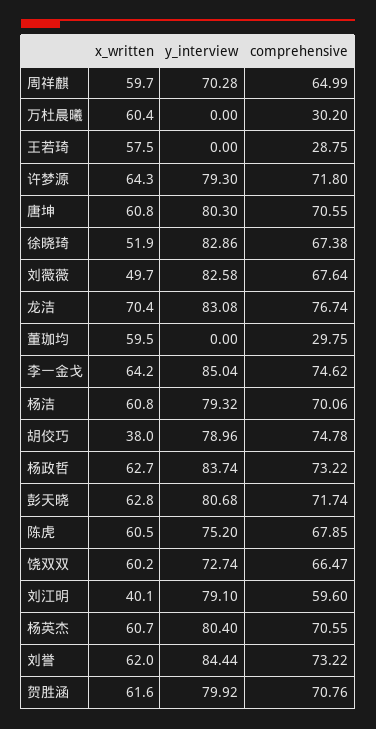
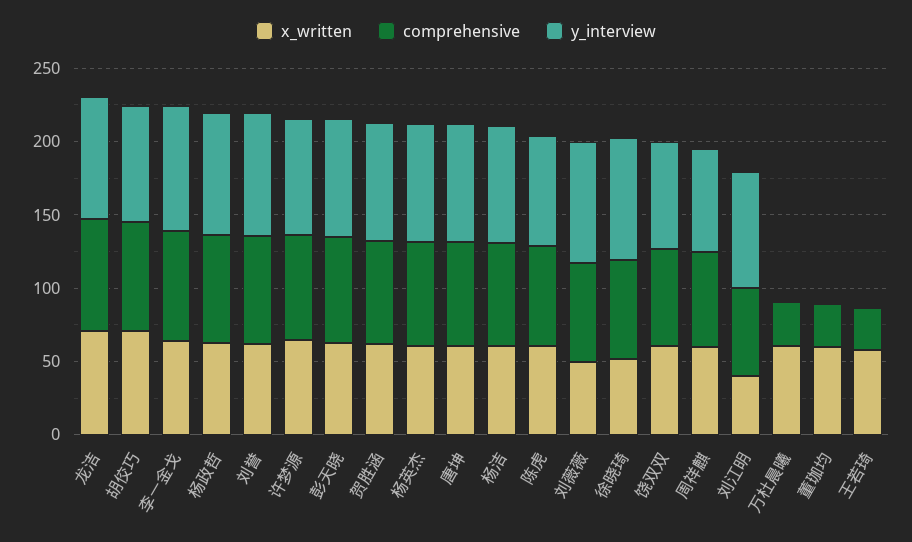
x_written, 胡佼巧: 38 -> 70

